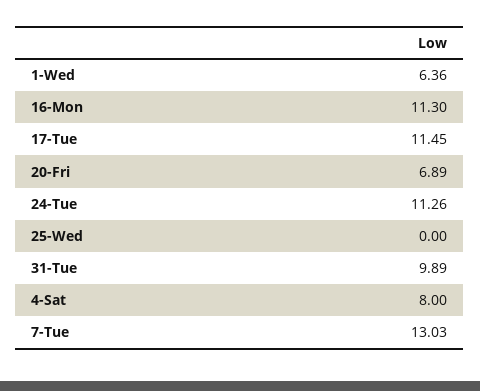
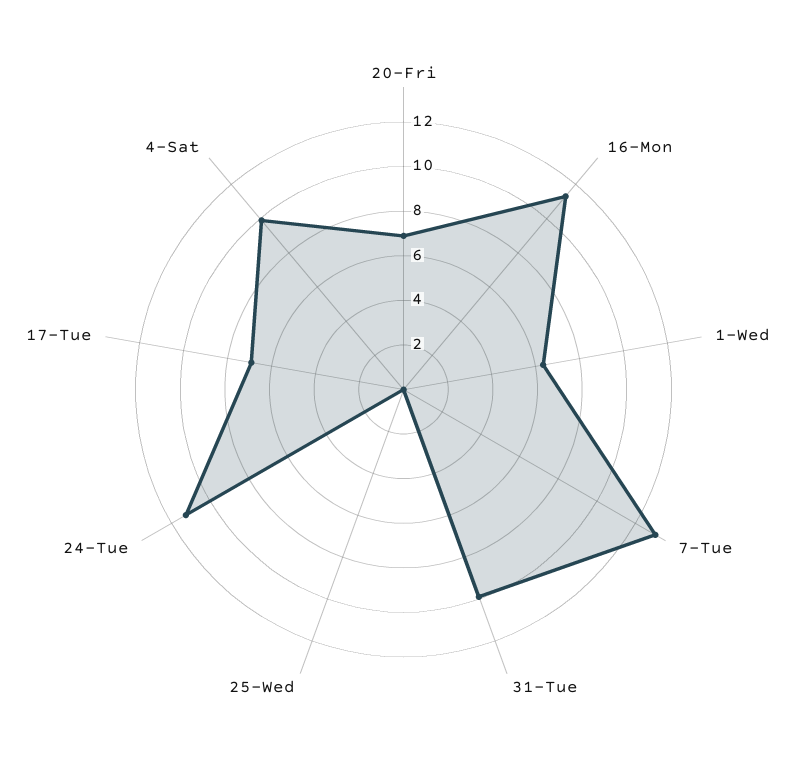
17-Tue: 11.45 -> 7
4-Sat: 8 -> 10

